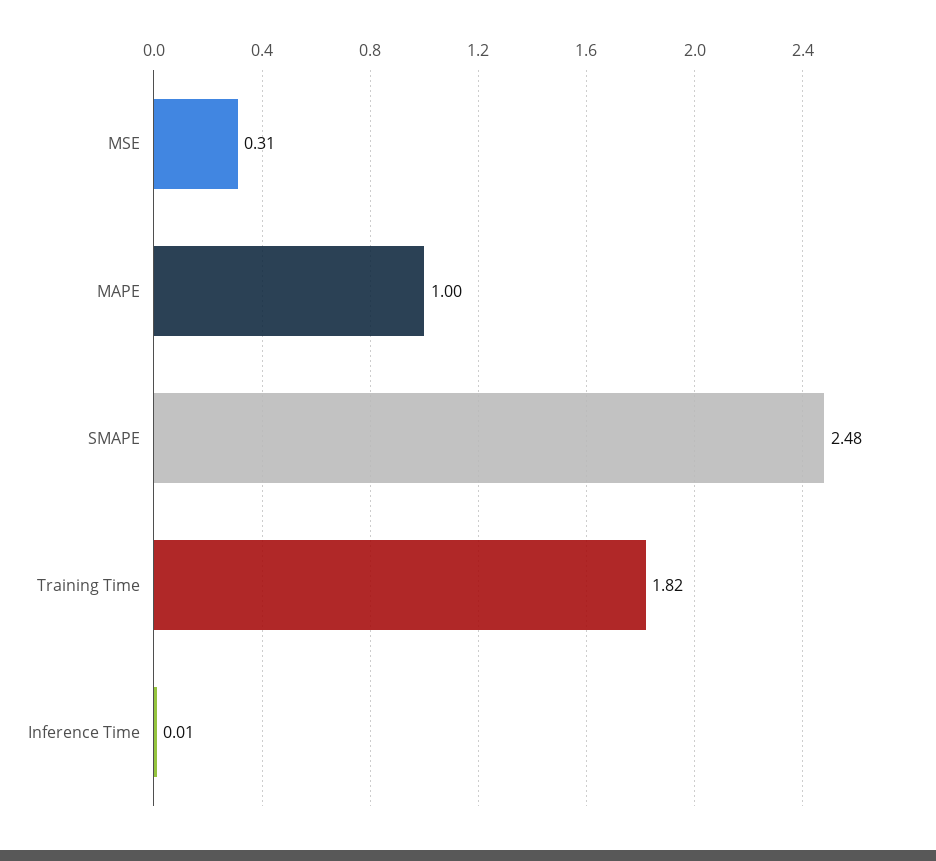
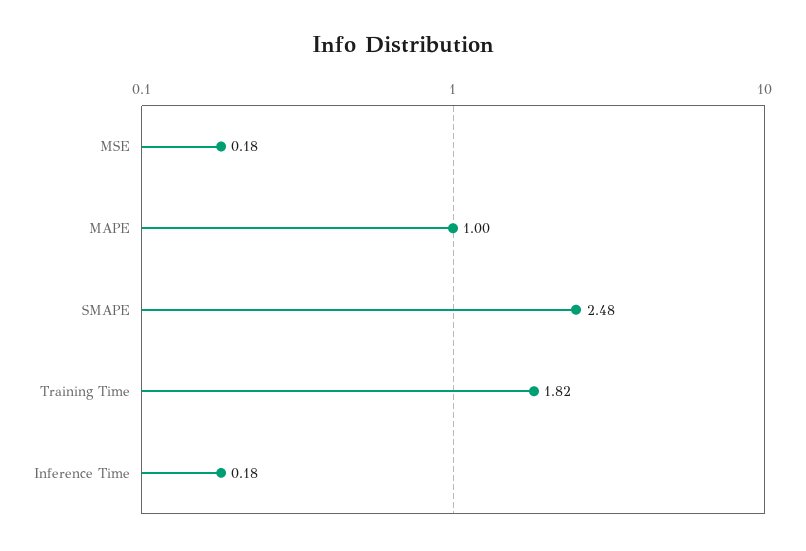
MSE: 0.31 -> 0.18
Inference Time: 0.01 -> 0.18

